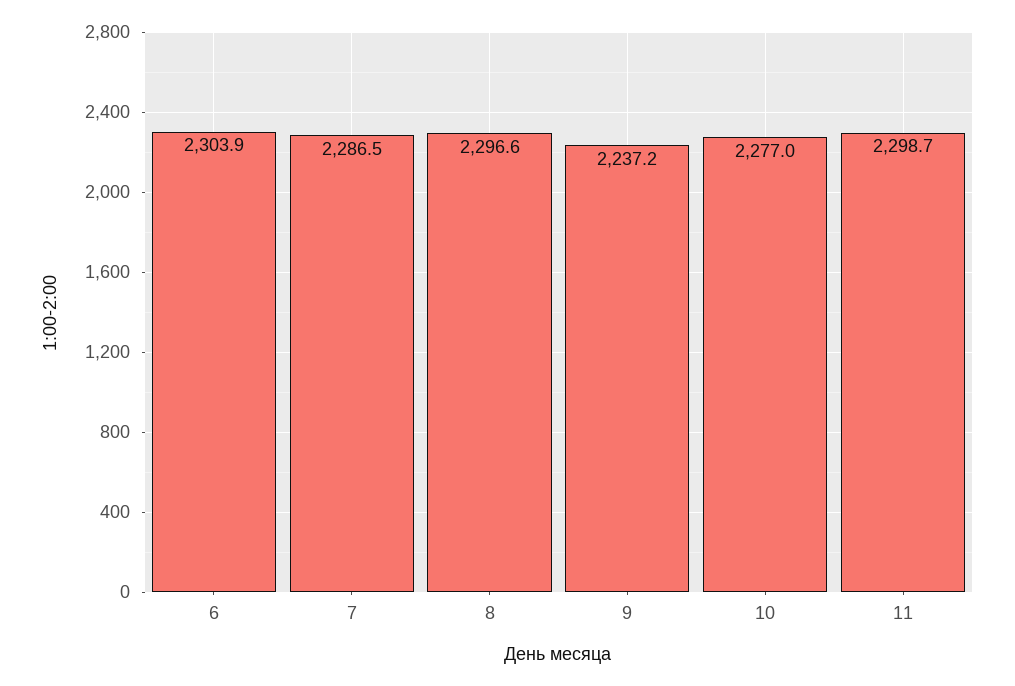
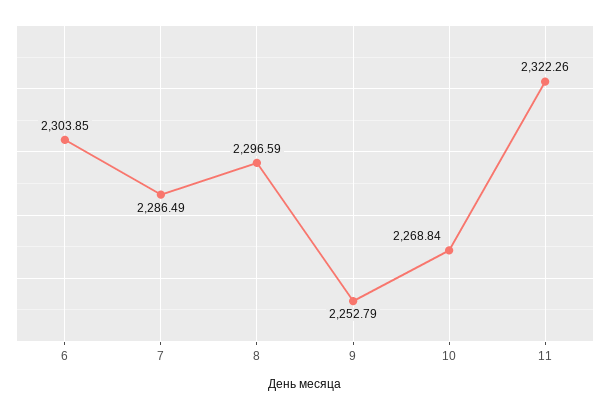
9: 2237.2 -> 2252.79
10: 2277 -> 2268.84
11: 2298.7 -> 2322.26

